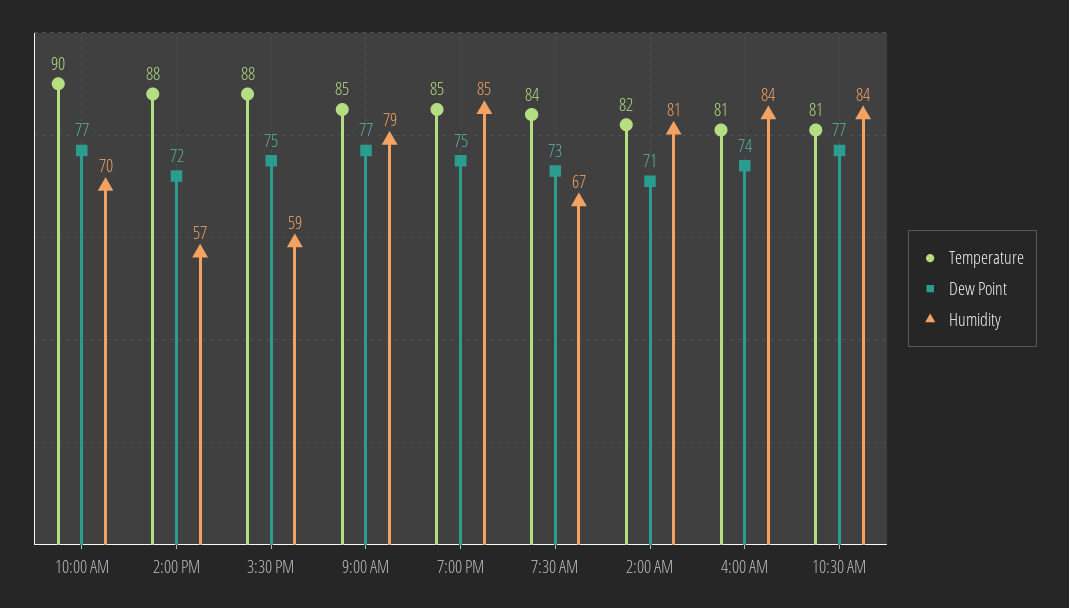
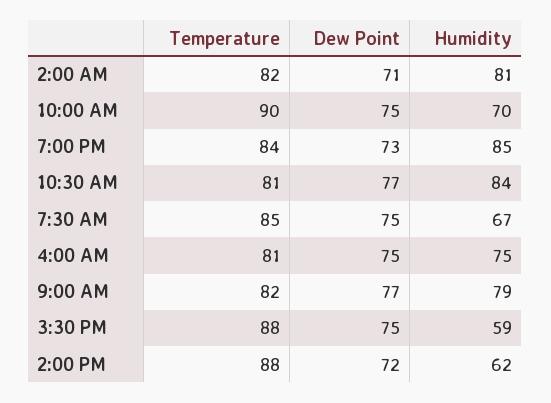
Dew Point, 10:00 AM: 77 -> 75
Humidity, 2:00 PM: 57 -> 62
Temperature, 9:00 AM: 85 -> 82
Temperature, 7:00 PM: 85 -> 84
Dew Point, 7:00 PM: 75 -> 73
Temperature, 7:30 AM: 84 -> 85
Dew Point, 7:30 AM: 73 -> 75
Dew Point, 4:00 AM: 74 -> 75
Humidity, 4:00 AM: 84 -> 75

